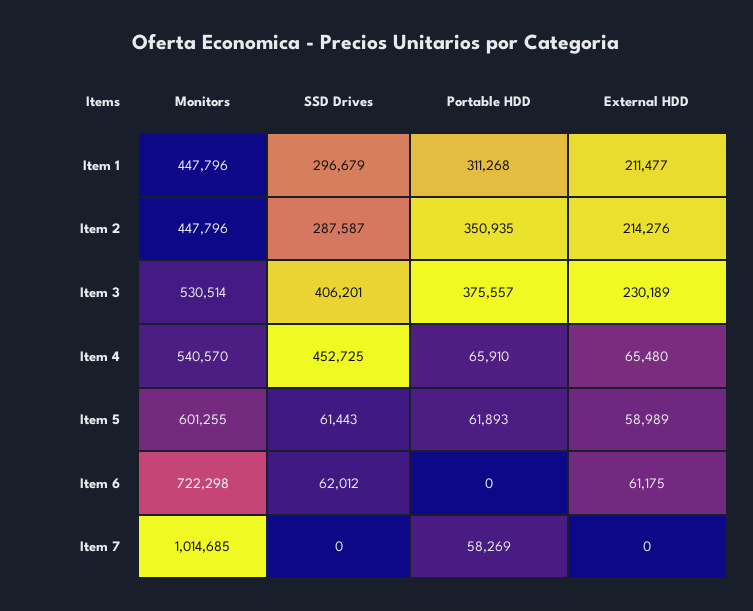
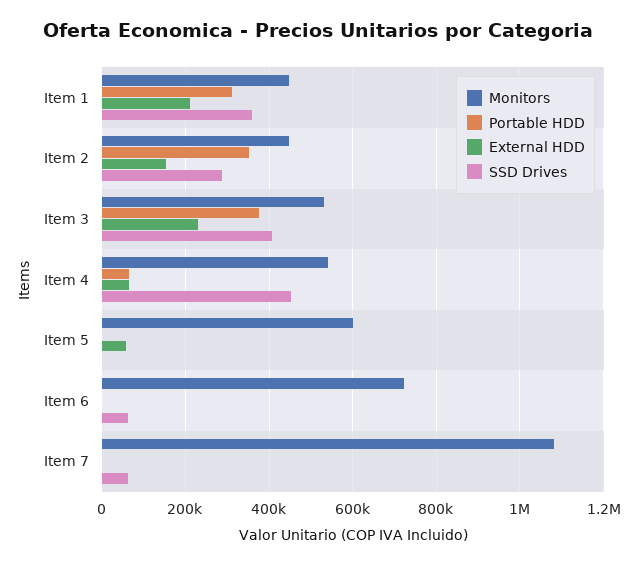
SSD Drives, Item 1: 296679 -> 360000
External HDD, Item 2: 214276 -> 160000
SSD Drives, Item 5: 61443 -> 0
Portable HDD, Item 5: 61893 -> 0
External HDD, Item 6: 61175 -> 0
Monitors, Item 7: 1014685 -> 1080000
SSD Drives, Item 7: 0 -> 60000
Portable HDD, Item 7: 58269 -> 0

